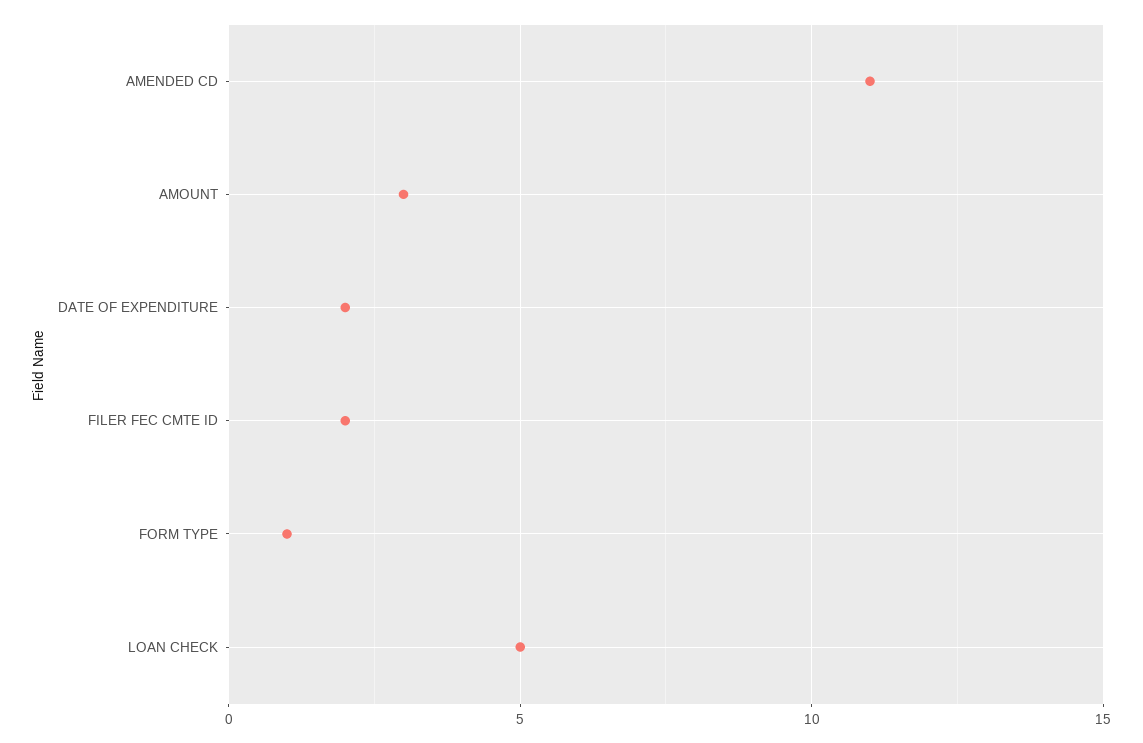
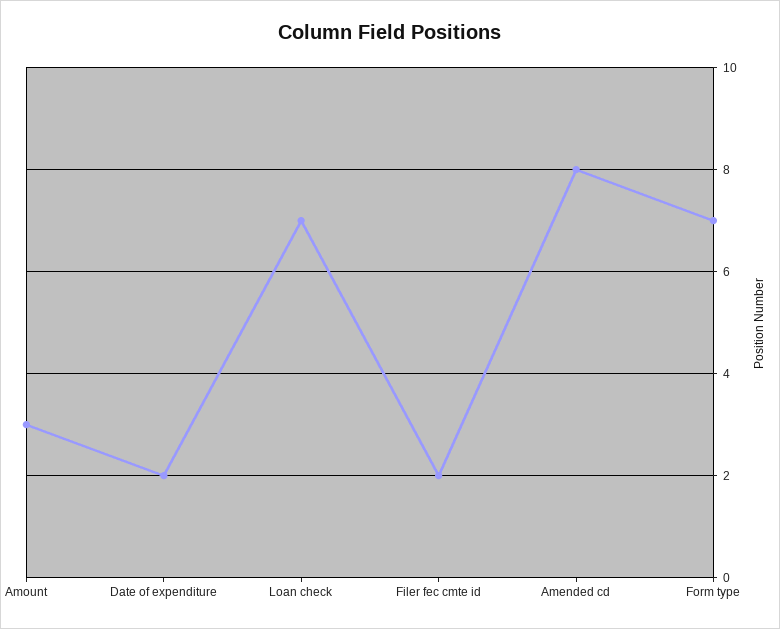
AMENDED CD: 11 -> 8
FORM TYPE: 1 -> 7
LOAN CHECK: 5 -> 7

